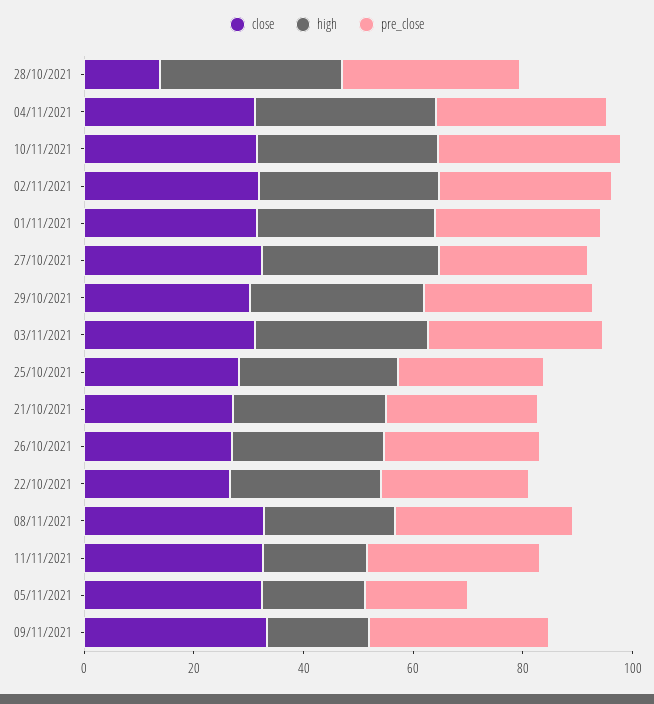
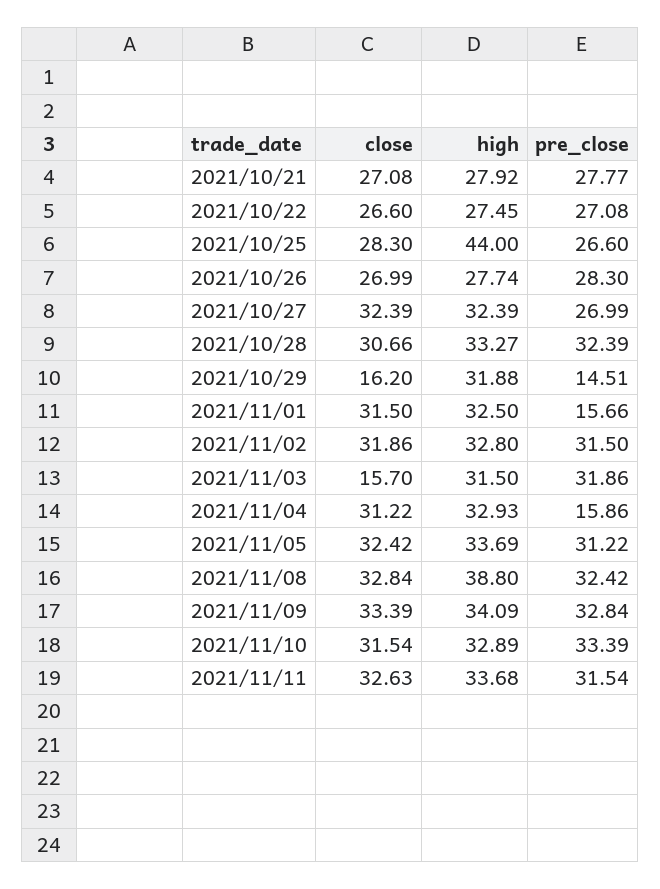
close, 28/10/2021: 15 -> 30.66
pre_close, 04/11/2021: 30 -> 15.86
pre_close, 01/11/2021: 30 -> 15.66
close, 29/10/2021: 30 -> 16.2
pre_close, 29/10/2021: 30 -> 14.51
close, 03/11/2021: 30 -> 15.7
high, 25/10/2021: 30 -> 44
high, 08/11/2021: 25 -> 38.8
high, 11/11/2021: 20 -> 33.68
high, 05/11/2021: 20 -> 33.69
pre_close, 05/11/2021: 20 -> 31.22
high, 09/11/2021: 20 -> 34.09

